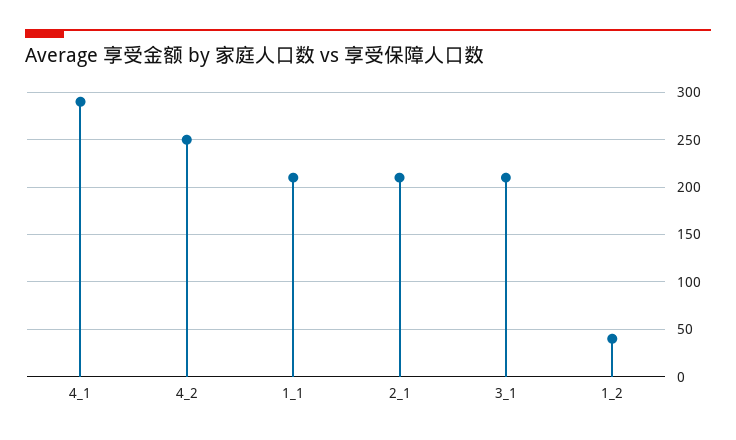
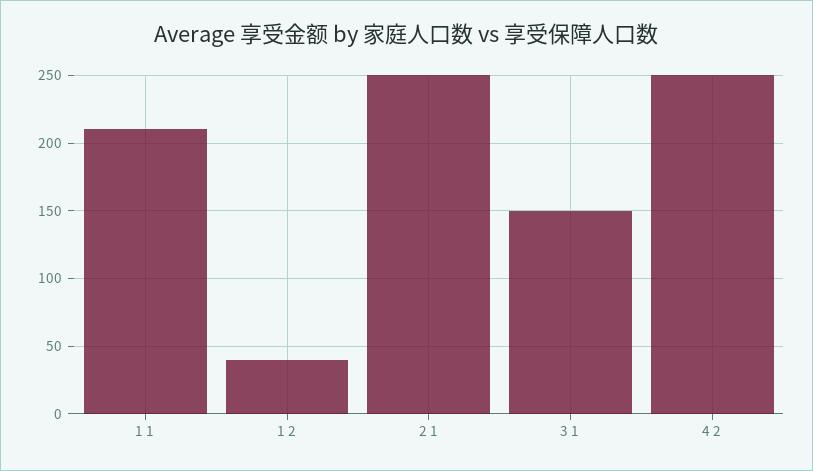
4_1: 290 -> none
2_1: 210 -> 250
3_1: 210 -> 150

